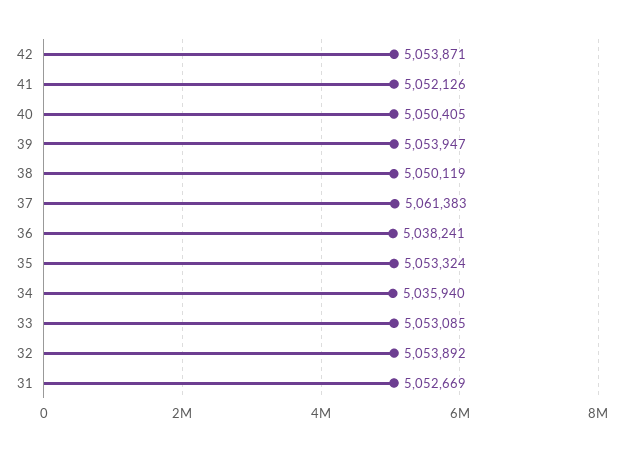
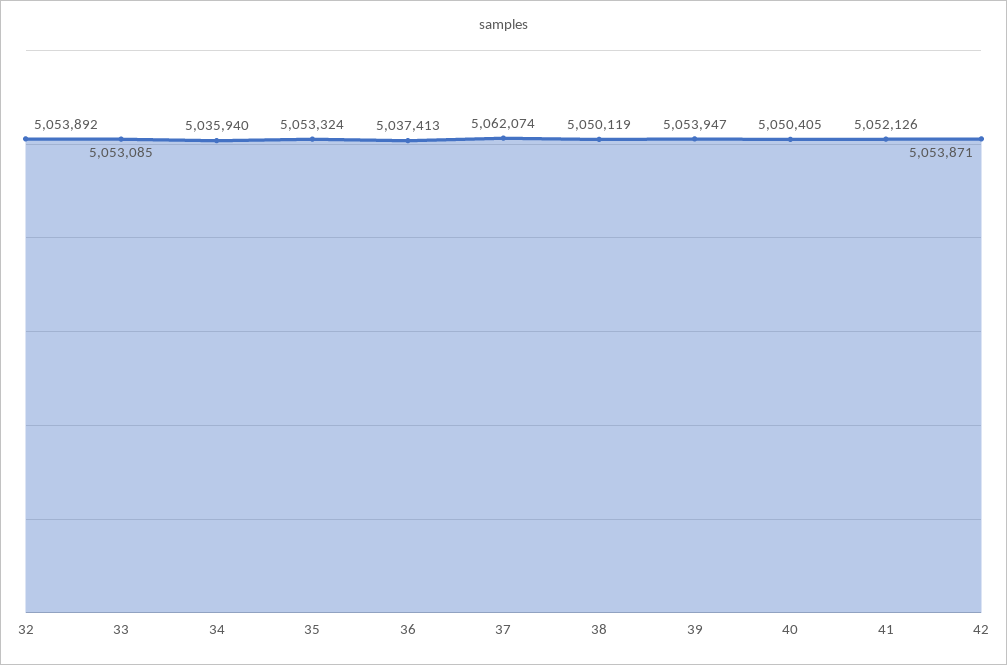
37: 5061383 -> 5062074
36: 5038241 -> 5037413
31: 5052669 -> none

